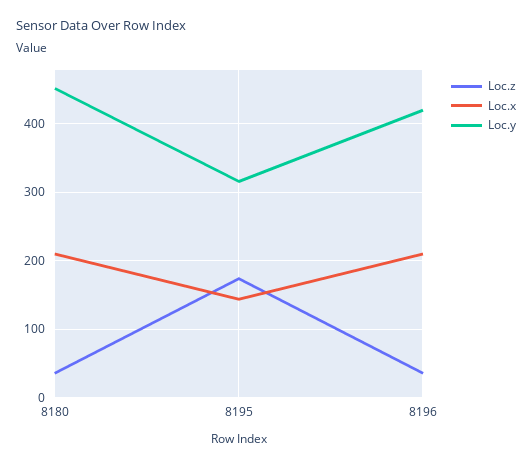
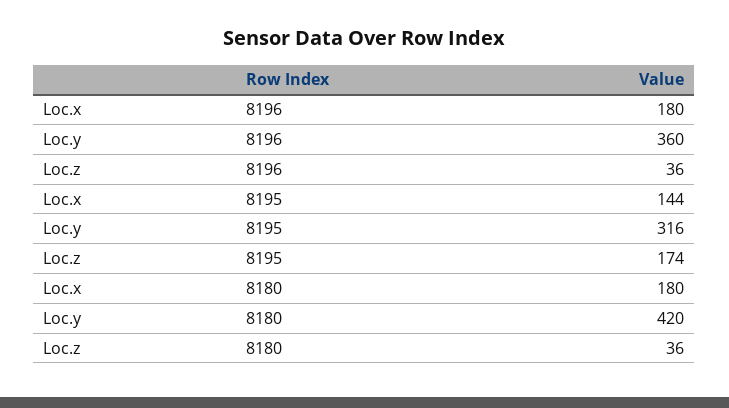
Loc.x, 8180: 210 -> 180
Loc.y, 8180: 450 -> 420
Loc.x, 8196: 210 -> 180
Loc.y, 8196: 420 -> 360

